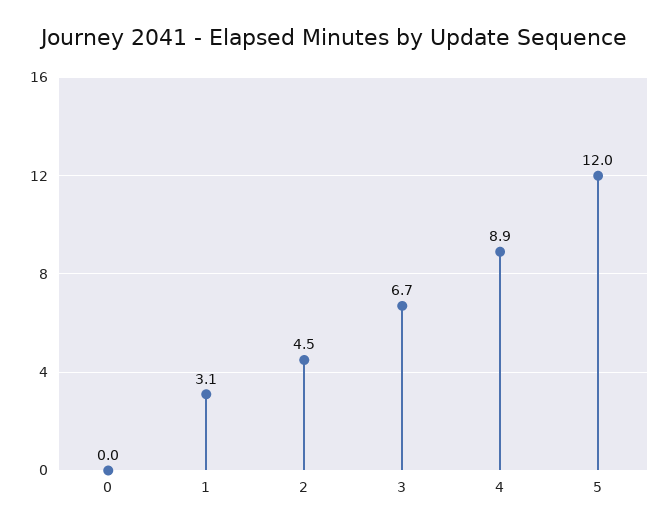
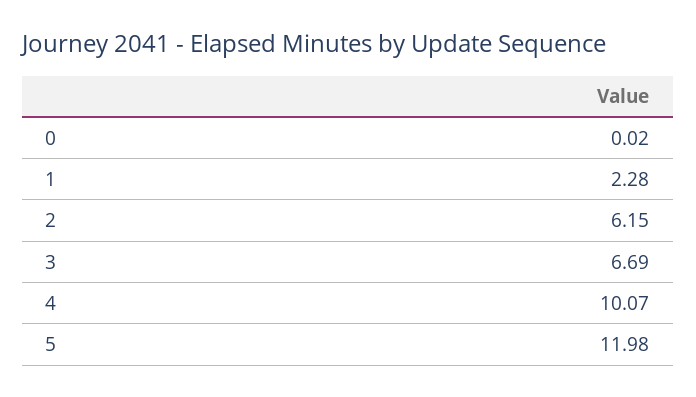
1: 3.1 -> 2.28
2: 4.5 -> 6.15
4: 8.9 -> 10.07

